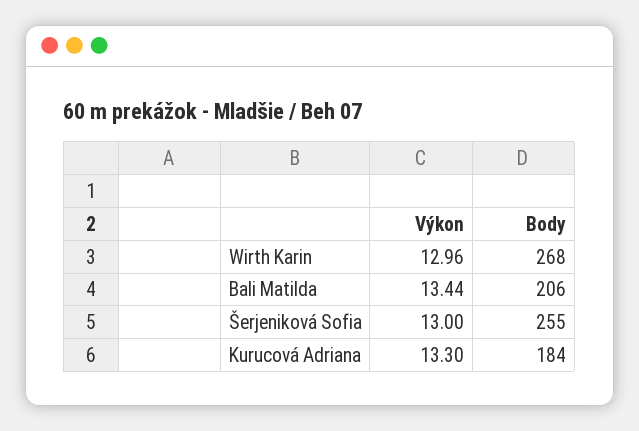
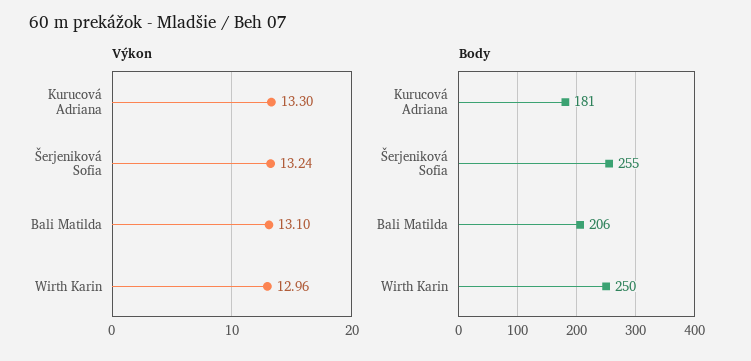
Body, Wirth Karin: 268 -> 250
Výkon, Bali Matilda: 13.44 -> 13.1
Výkon, Šerjeniková Sofia: 13 -> 13.24
Body, Kurucová Adriana: 184 -> 181

